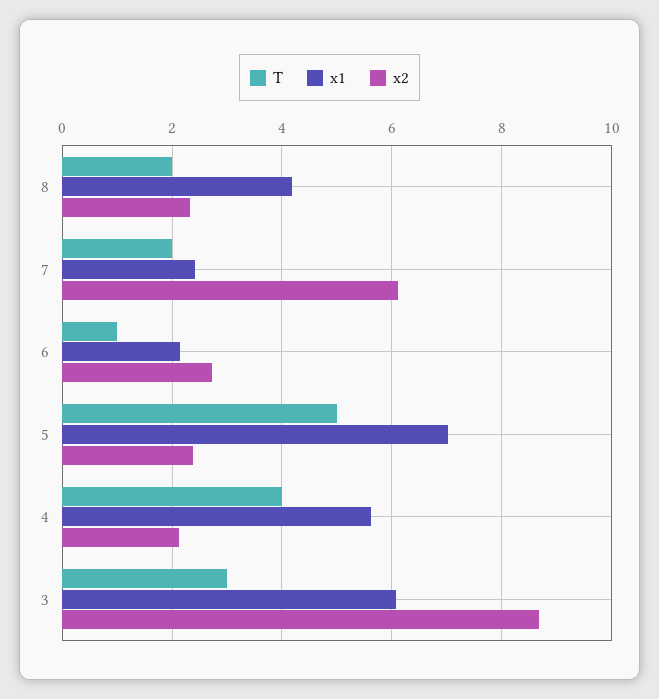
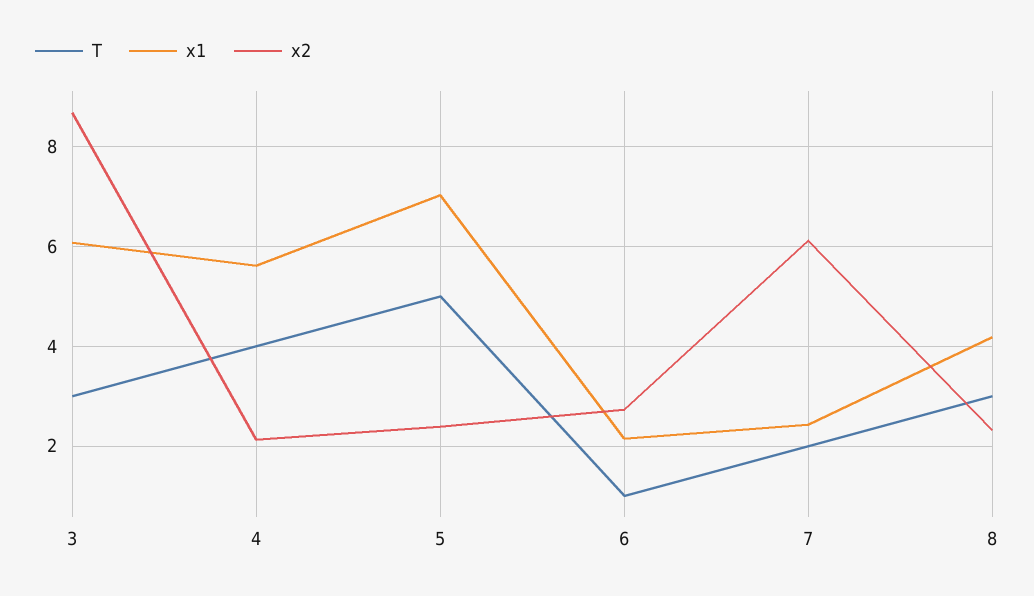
T, 8: 2 -> 3

